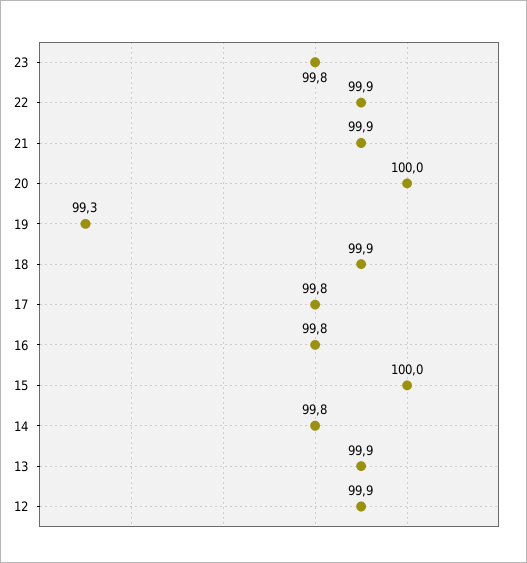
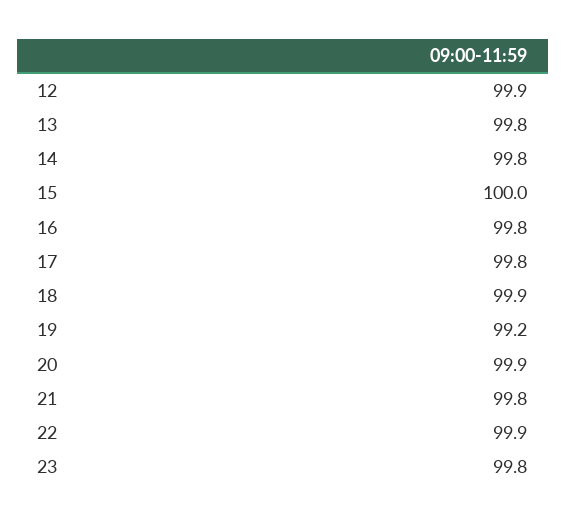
21: 99.9 -> 99.8
20: 100 -> 99.9
19: 99.3 -> 99.2
13: 99.9 -> 99.8

